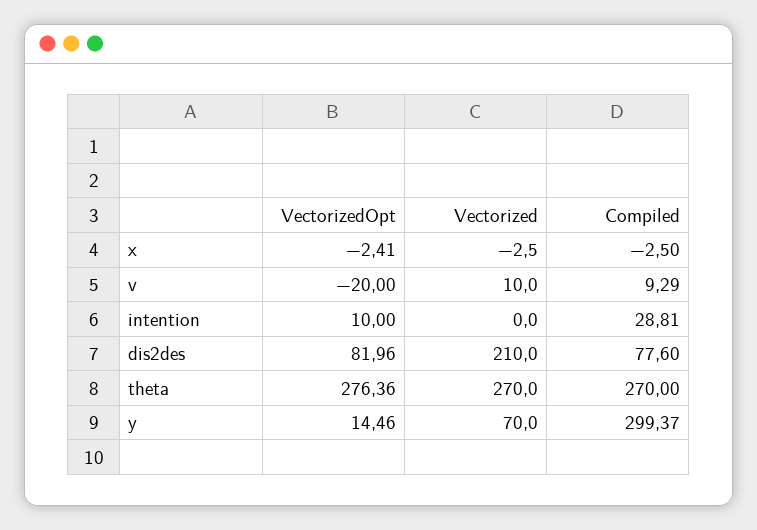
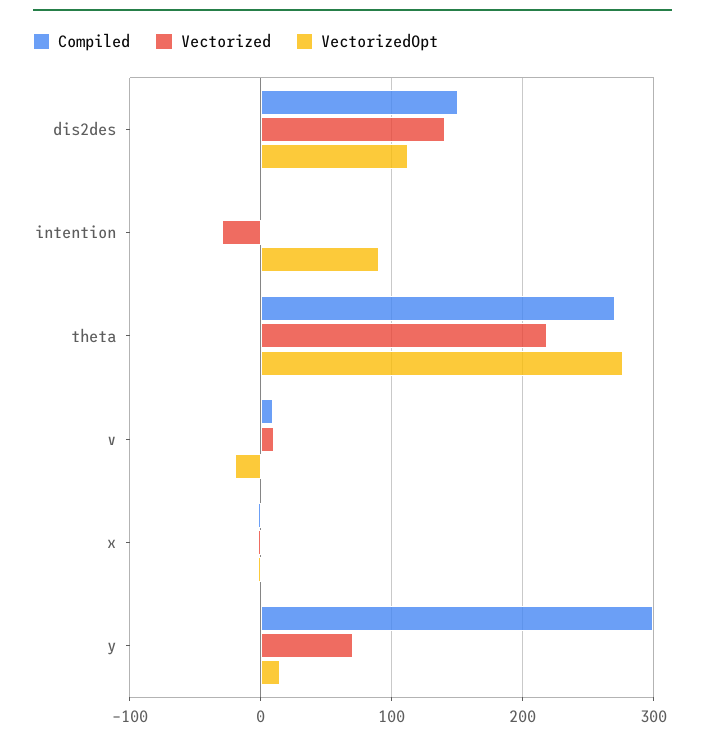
VectorizedOpt, intention: 10 -> 90
Vectorized, intention: 0 -> -30
Compiled, intention: 28.81 -> 0
VectorizedOpt, dis2des: 81.96 -> 110
Vectorized, dis2des: 210 -> 140
Compiled, dis2des: 77.6 -> 150
Vectorized, theta: 270 -> 220

